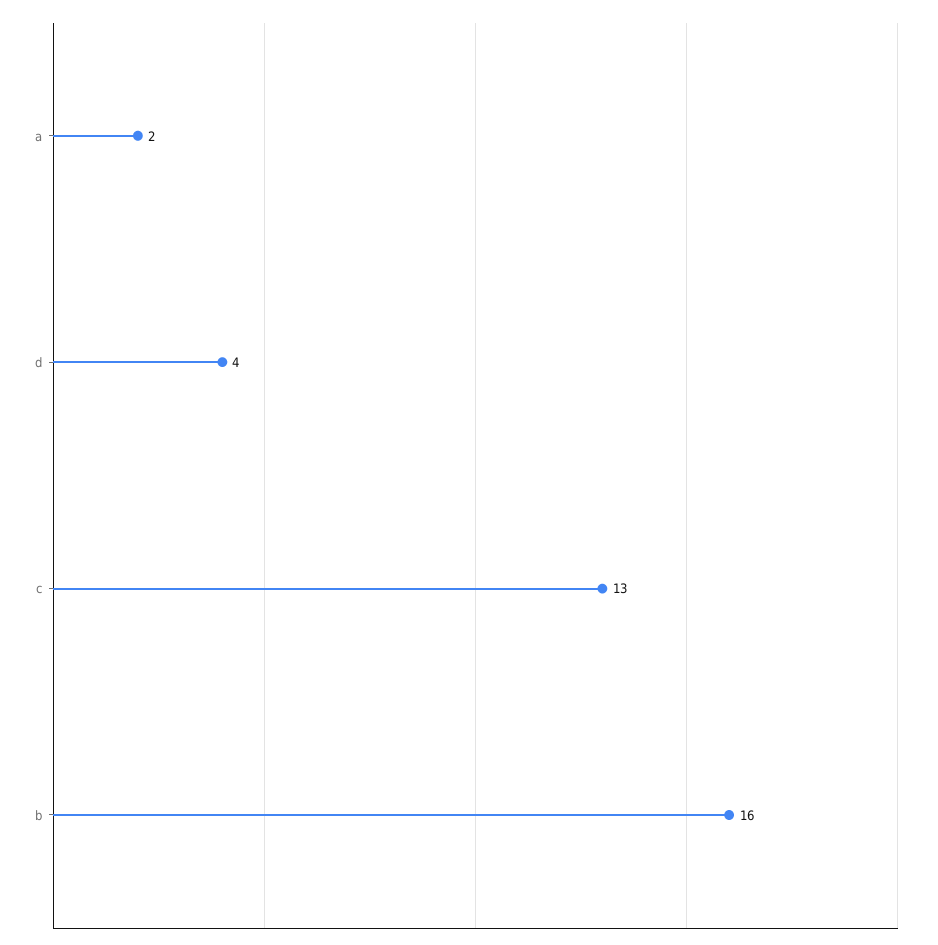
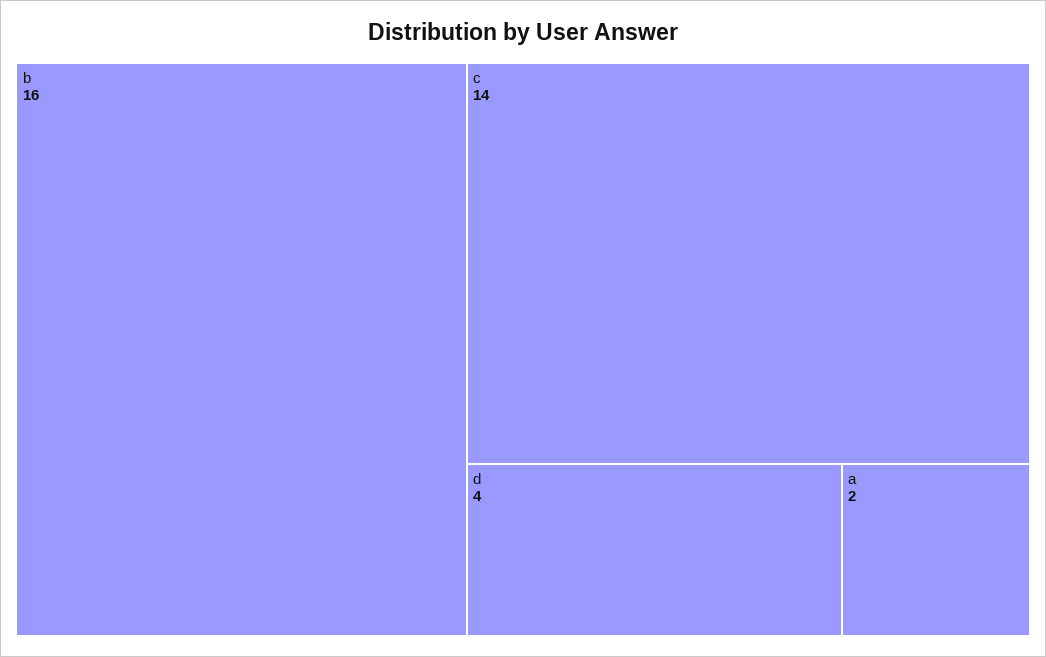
c: 13 -> 14

